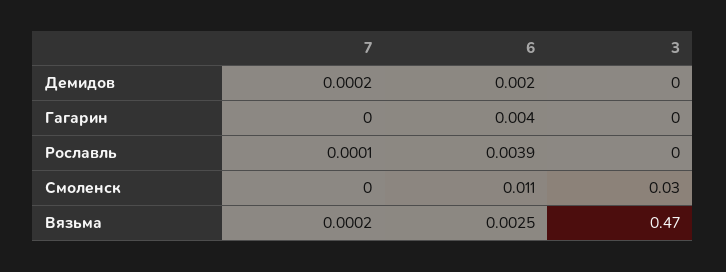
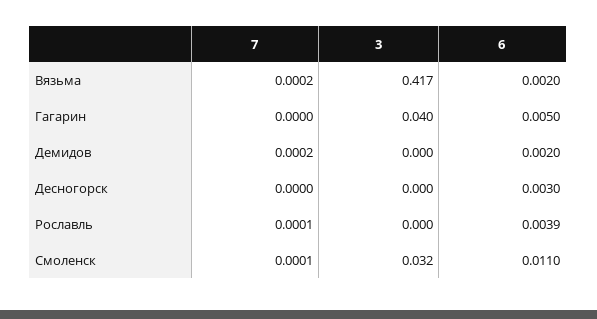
6, Гагарин: 0.004 -> 0.005
3, Гагарин: 0 -> 0.04
7, Смоленск: 0 -> 0.0001
6, Вязьма: 0.0025 -> 0.002
3, Вязьма: 0.47 -> 0.417
7, Десногорск: none -> 0
3, Десногорск: none -> 0
6, Десногорск: none -> 0.003

